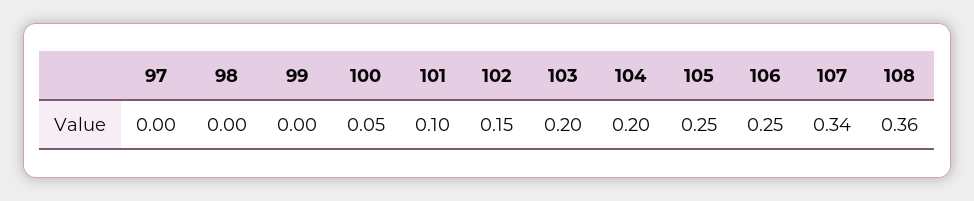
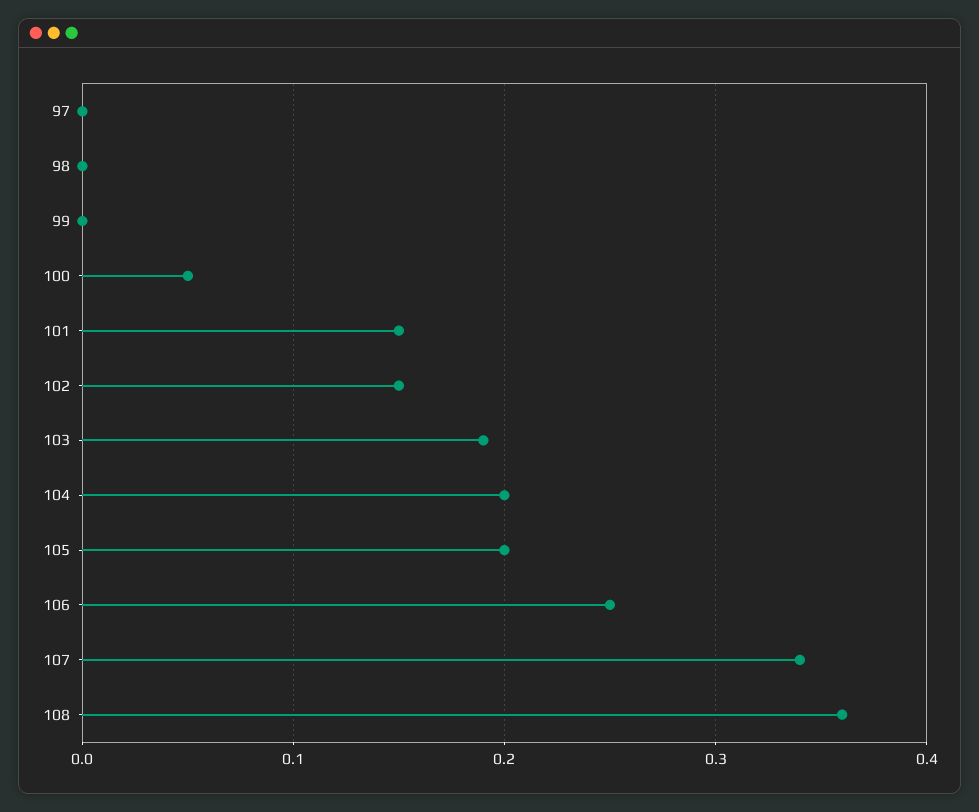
101: 0.1 -> 0.15
103: 0.2 -> 0.19
105: 0.25 -> 0.2

